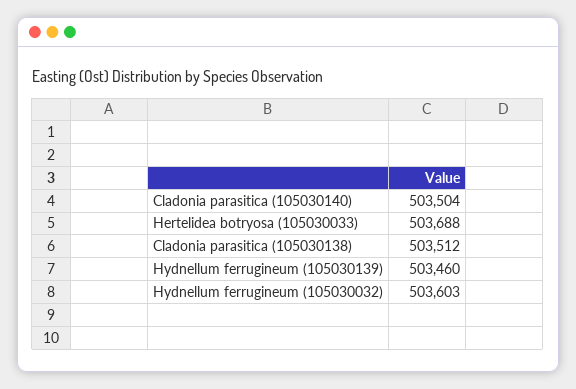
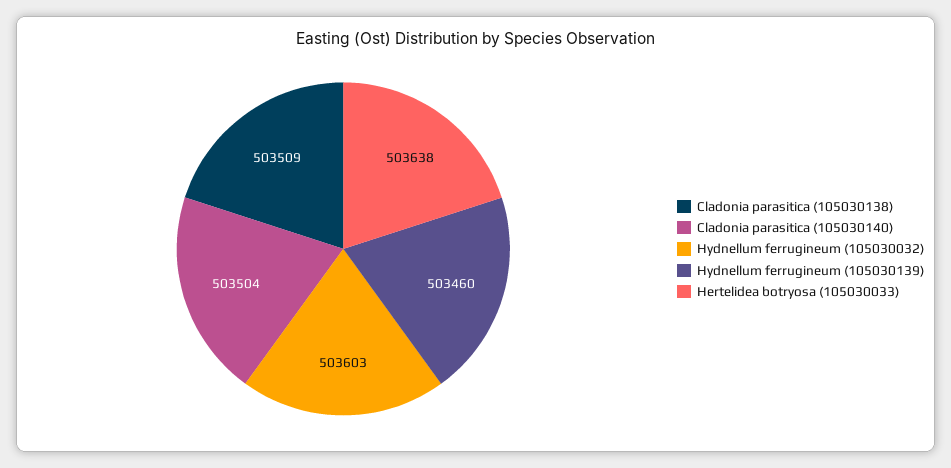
Hertelidea botryosa (105030033): 503688 -> 503638
Cladonia parasitica (105030138): 503512 -> 503509

